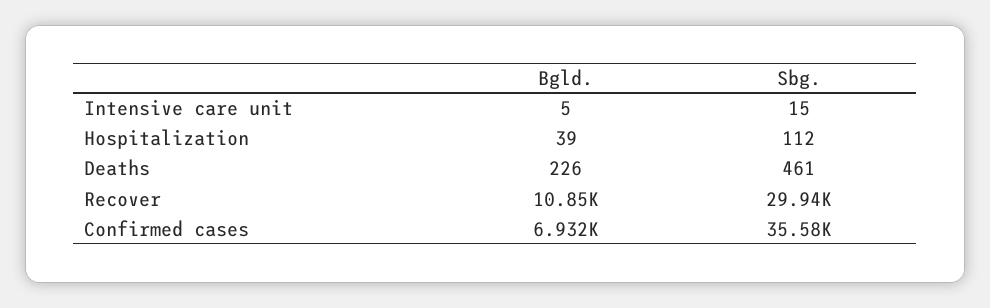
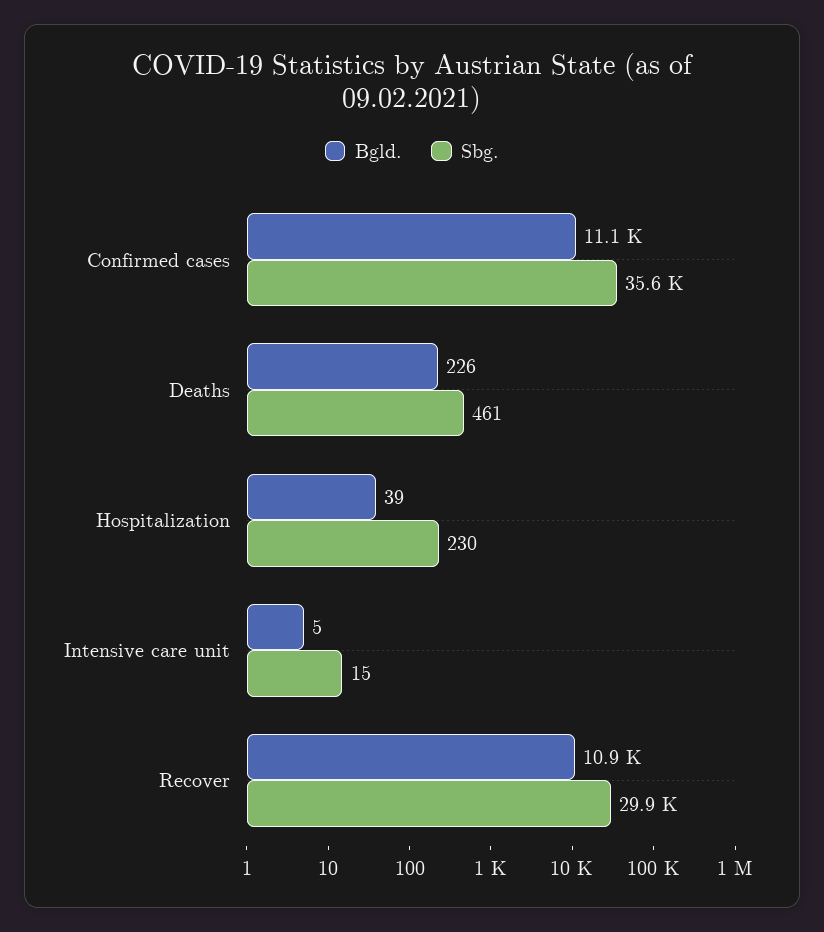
Sbg., Hospitalization: 112 -> 230
Bgld., Confirmed cases: 6932 -> 11100

